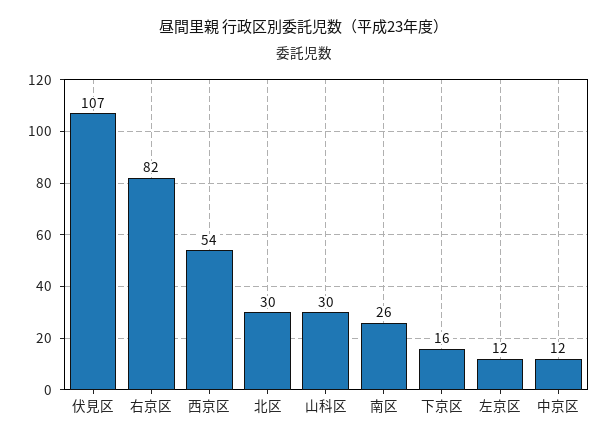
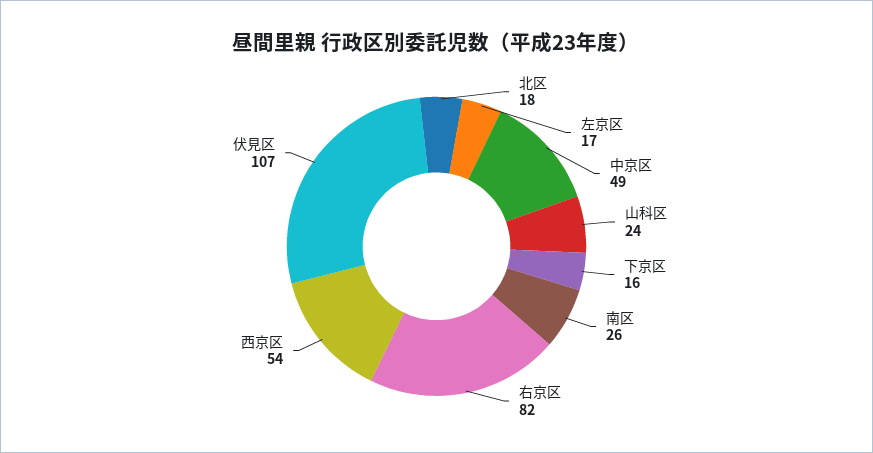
北区: 30 -> 18
山科区: 30 -> 24
左京区: 12 -> 17
中京区: 12 -> 49

